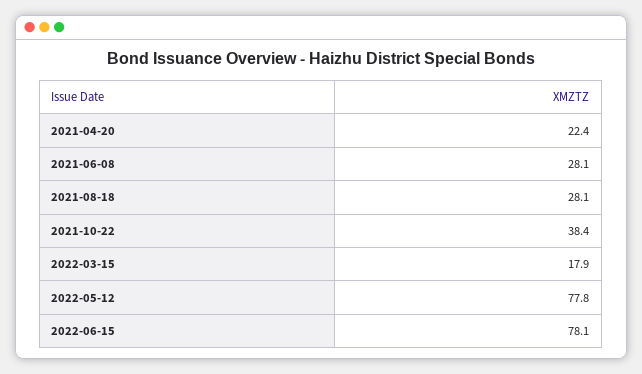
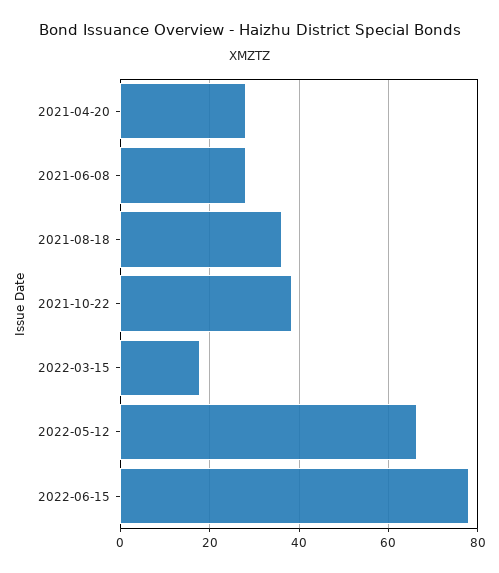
2021-04-20: 22.4 -> 28
2021-08-18: 28.1 -> 36
2022-05-12: 77.8 -> 66

